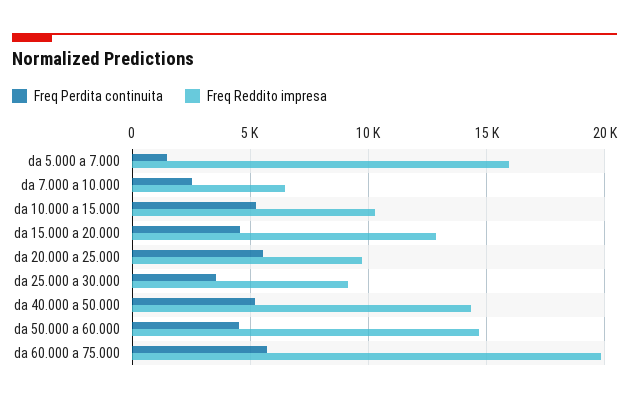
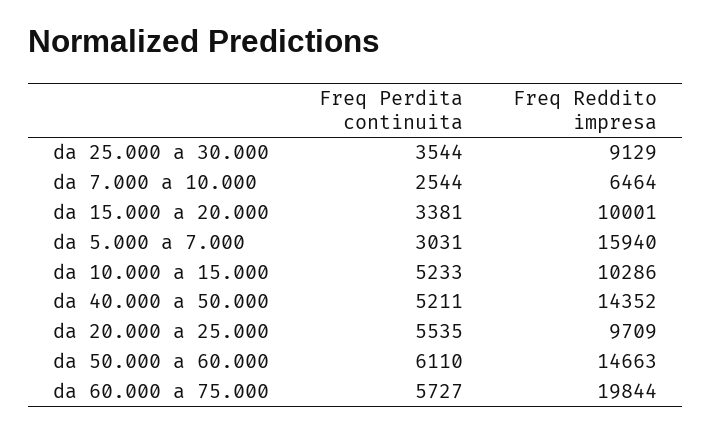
Freq Perdita continuita, da 5.000 a 7.000: 1500 -> 3031
Freq Perdita continuita, da 15.000 a 20.000: 4500 -> 3381
Freq Reddito impresa, da 15.000 a 20.000: 13000 -> 10001
Freq Perdita continuita, da 50.000 a 60.000: 4500 -> 6110

